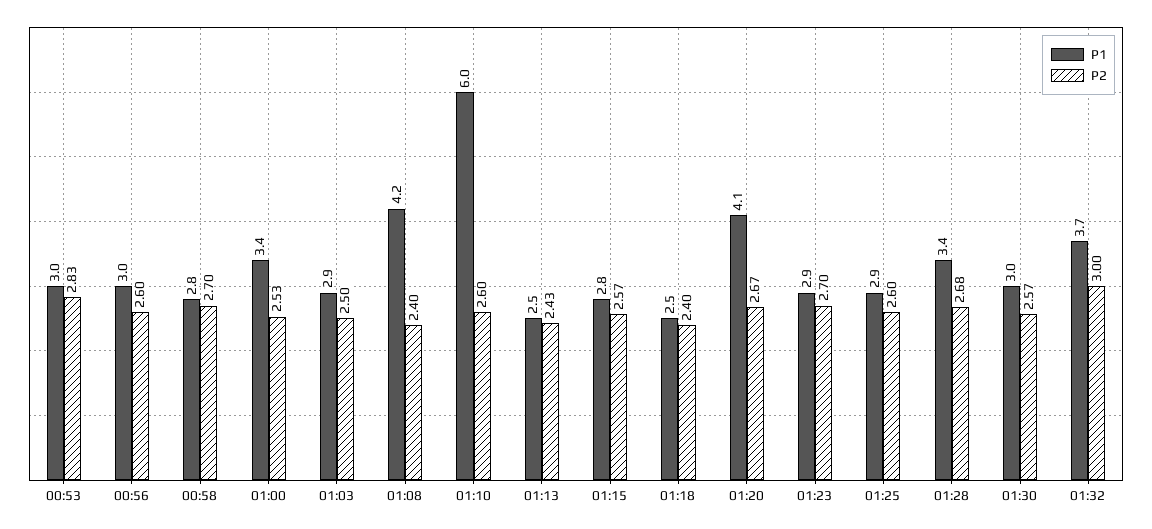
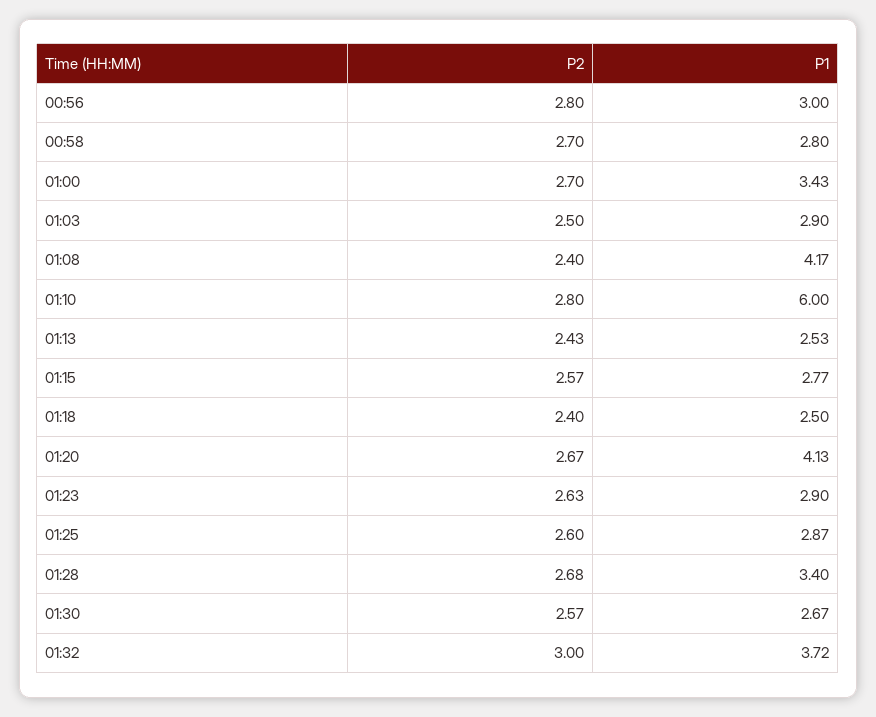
P1, 00:53: 3 -> none
P2, 00:53: 2.83 -> none
P2, 00:56: 2.6 -> 2.8
P2, 01:00: 2.53 -> 2.7
P2, 01:10: 2.6 -> 2.8
P2, 01:23: 2.7 -> 2.63
P1, 01:30: 3 -> 2.67

